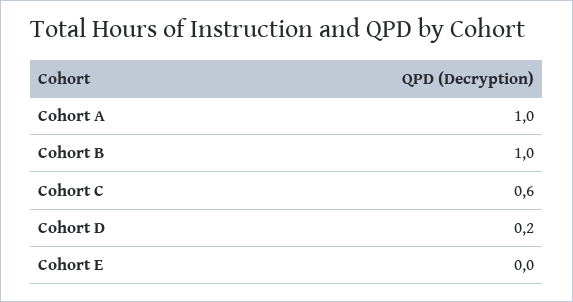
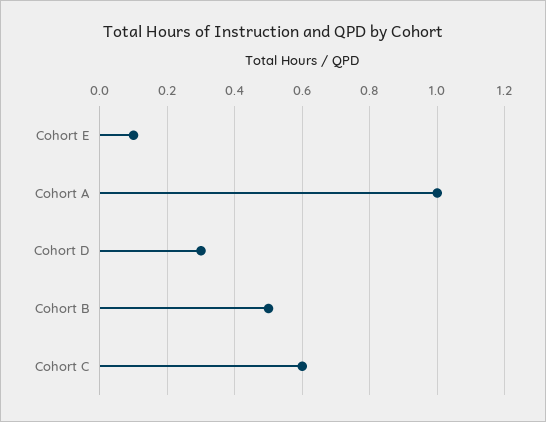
Cohort B: 1 -> 0.5
Cohort D: 0.2 -> 0.3
Cohort E: 0 -> 0.1

